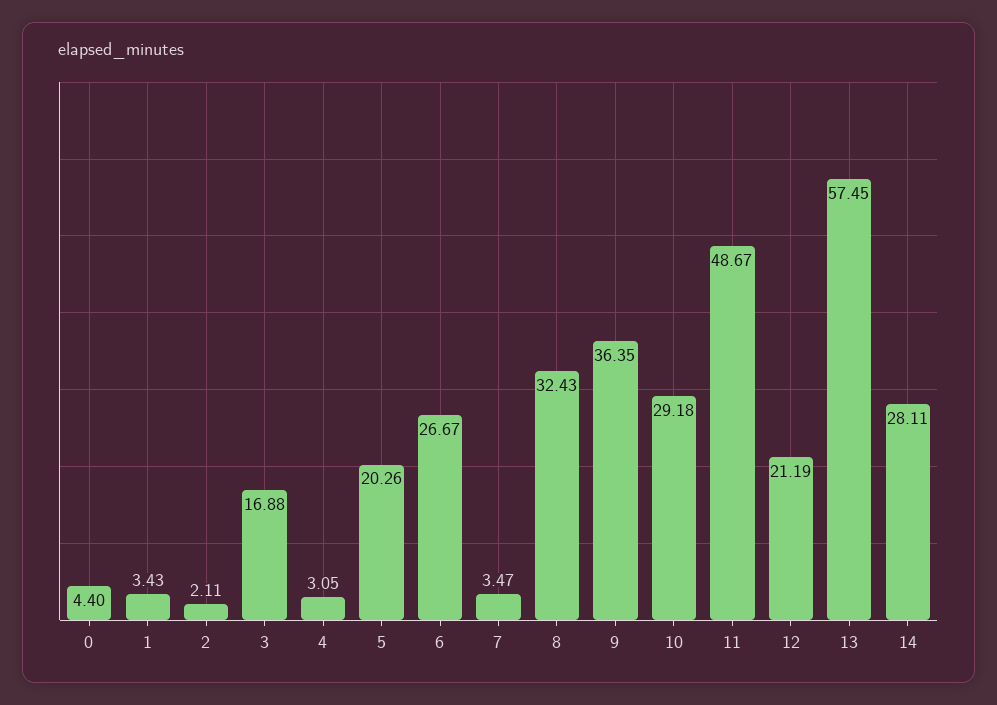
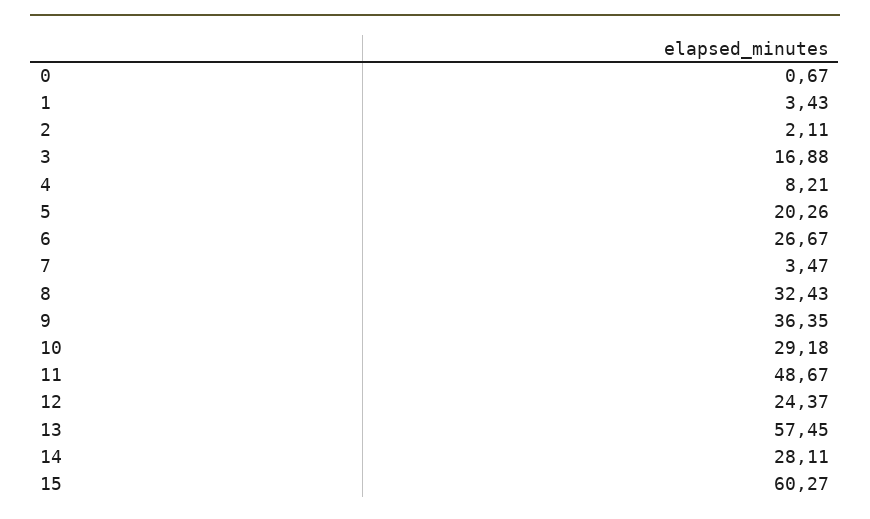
0: 4.4 -> 0.67
4: 3.05 -> 8.21
12: 21.19 -> 24.37
15: none -> 60.27

